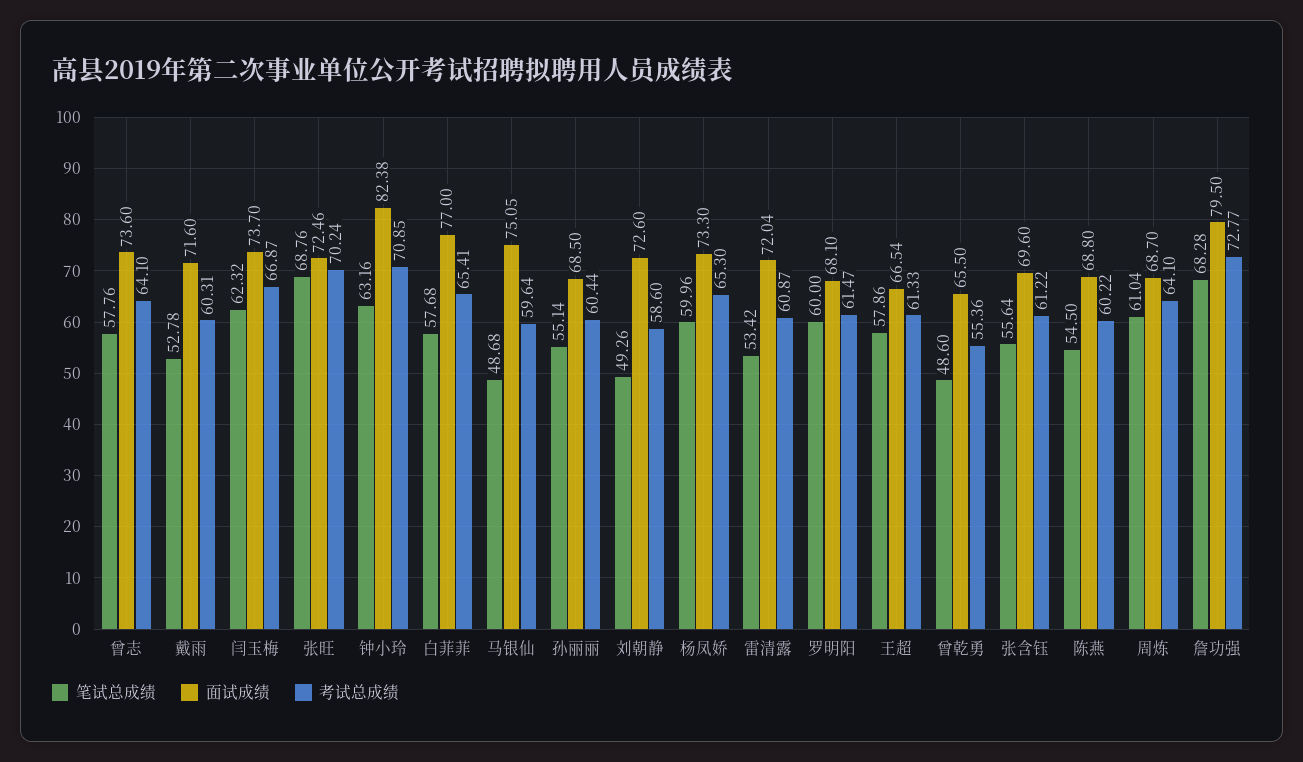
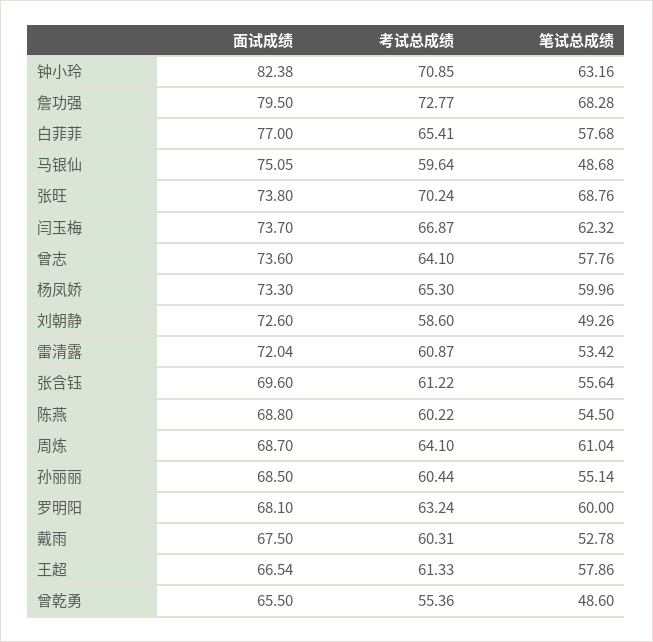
面试成绩, 戴雨: 71.6 -> 67.5
面试成绩, 张旺: 72.46 -> 73.8
考试总成绩, 罗明阳: 61.47 -> 63.24

